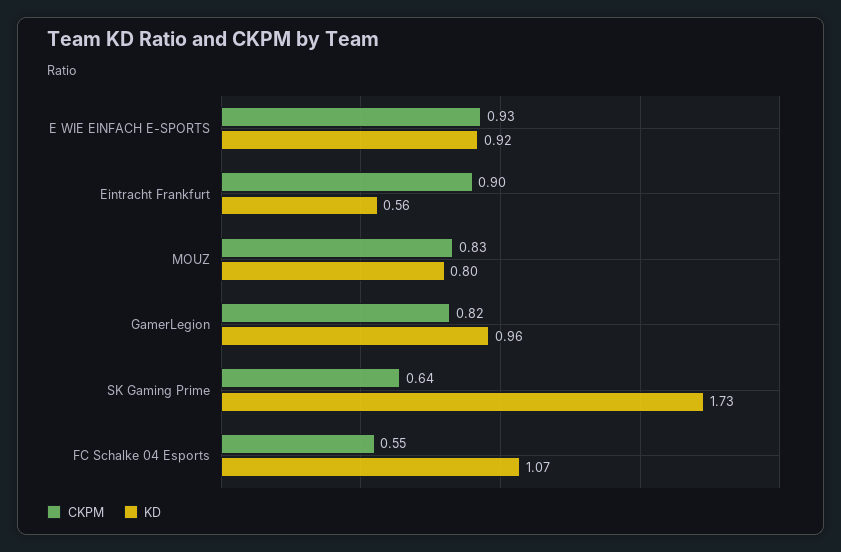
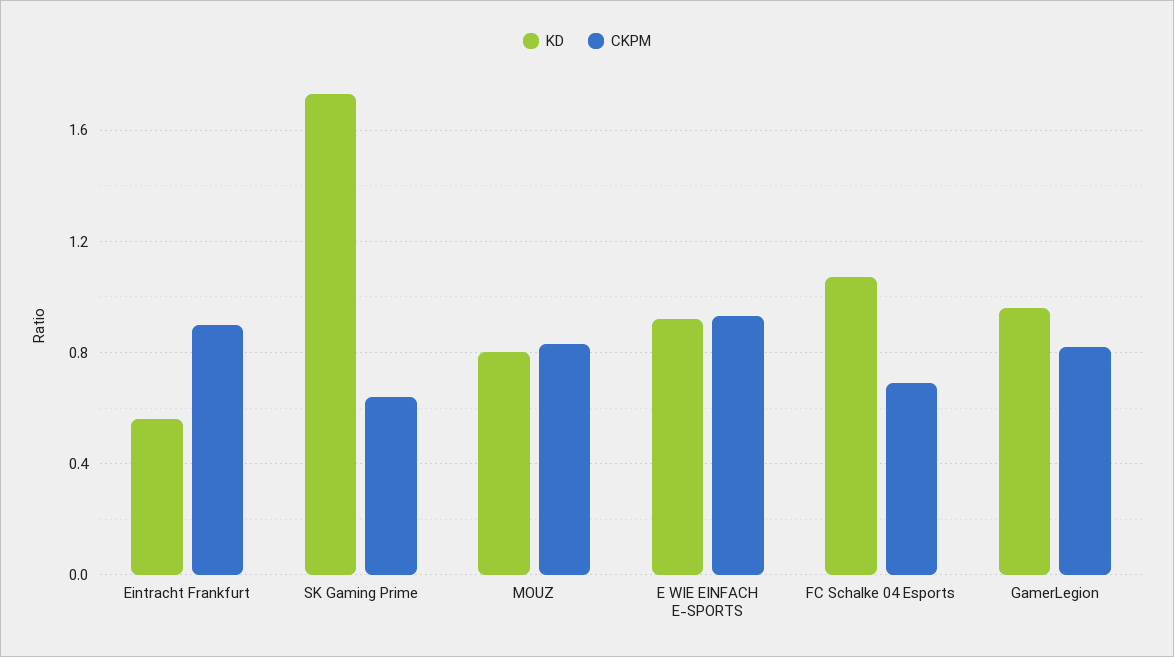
CKPM, FC Schalke 04 Esports: 0.55 -> 0.7

